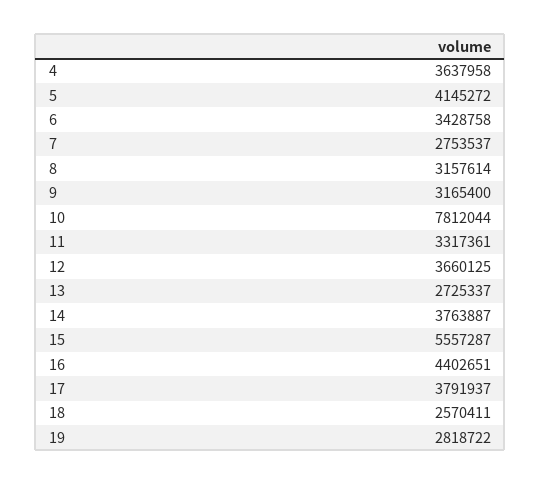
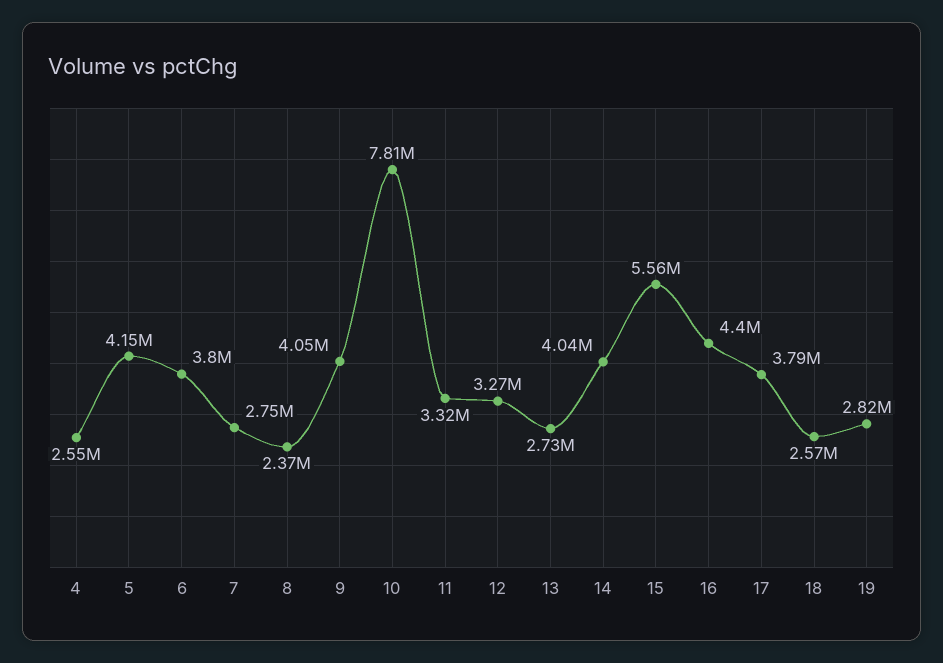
4: 3637958 -> 2550000
6: 3428758 -> 3800000
8: 3157614 -> 2370000
9: 3165400 -> 4050000
12: 3660125 -> 3270000
14: 3763887 -> 4040000

